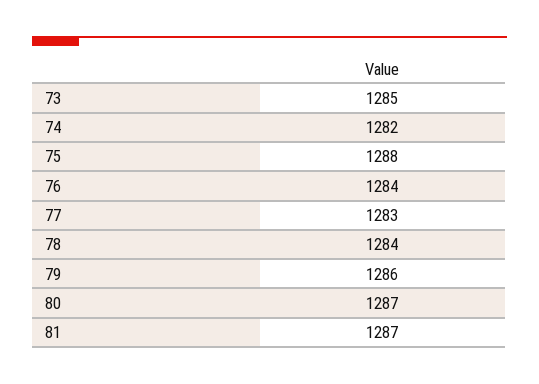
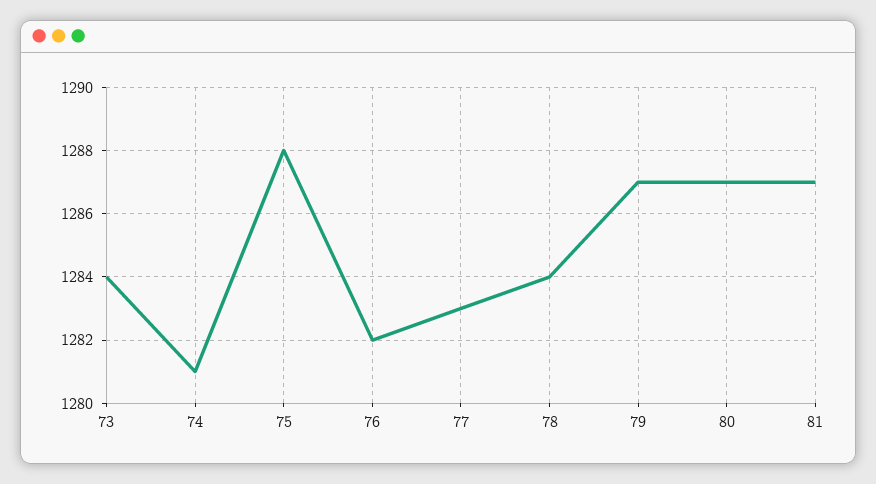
73: 1285 -> 1284
74: 1282 -> 1281
76: 1284 -> 1282
79: 1286 -> 1287

